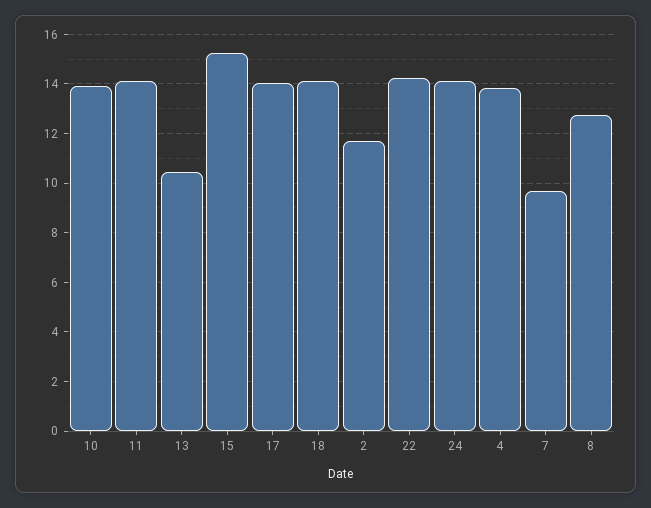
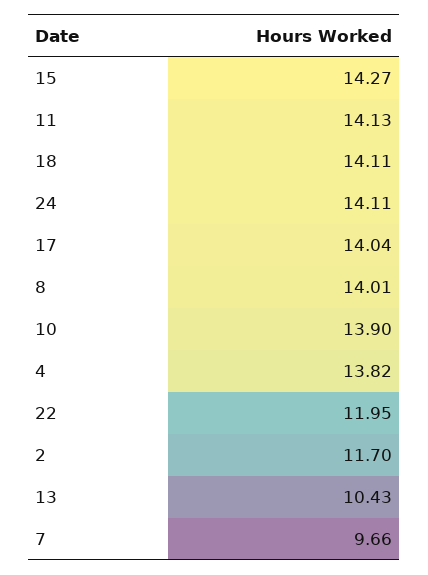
15: 15.25 -> 14.27
22: 14.25 -> 11.95
8: 12.75 -> 14.01

